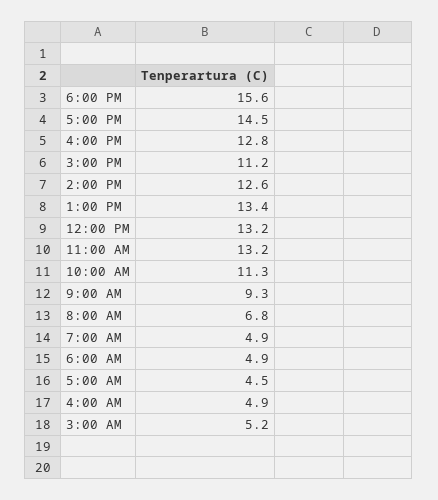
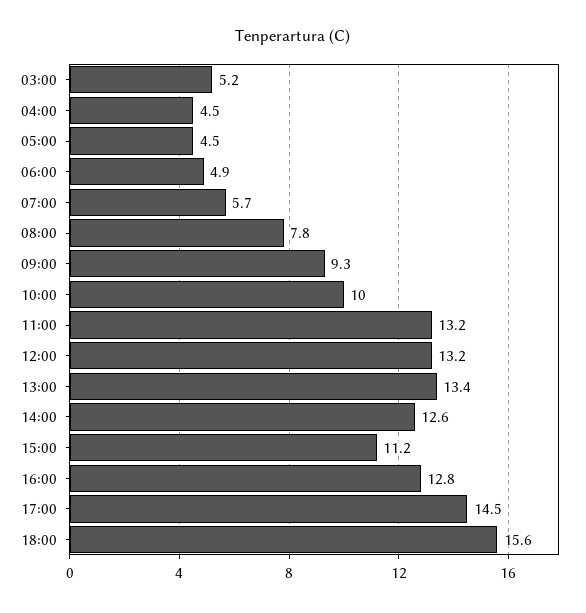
10:00 AM: 11.3 -> 10
8:00 AM: 6.8 -> 7.8
7:00 AM: 4.9 -> 5.7
4:00 AM: 4.9 -> 4.5

